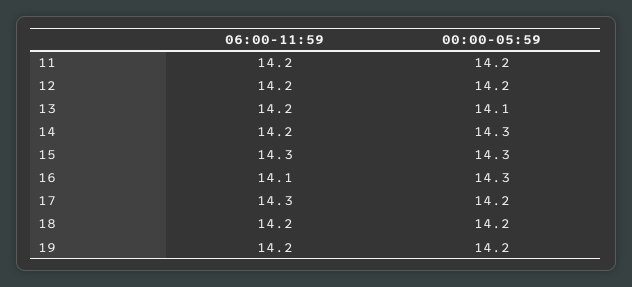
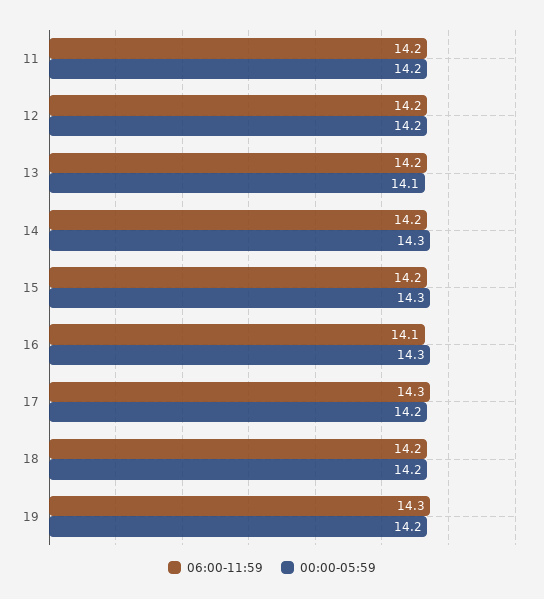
06:00-11:59, 15: 14.3 -> 14.2
06:00-11:59, 19: 14.2 -> 14.3

